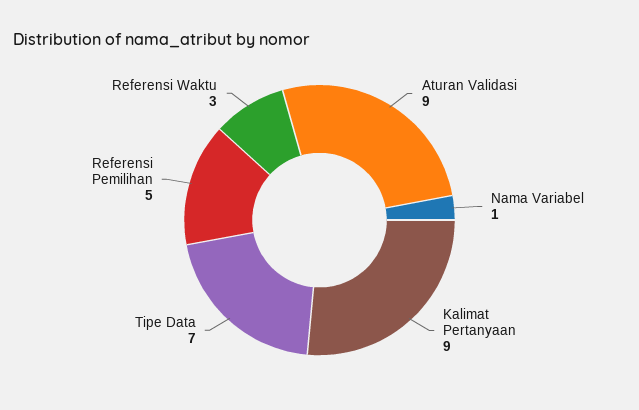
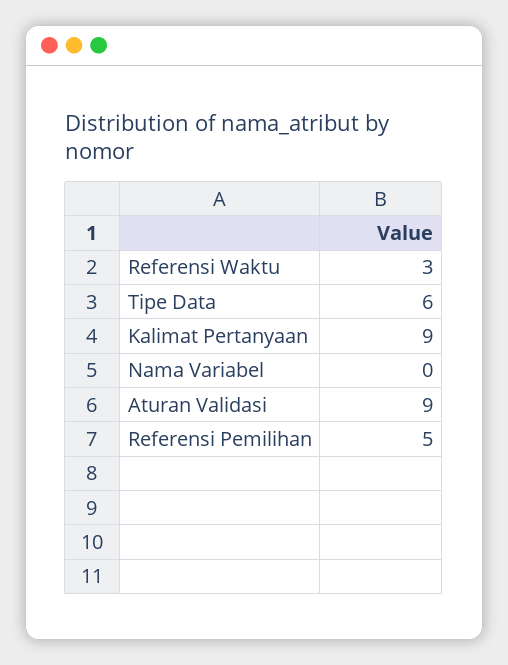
Nama Variabel: 1 -> 0
Tipe Data: 7 -> 6

